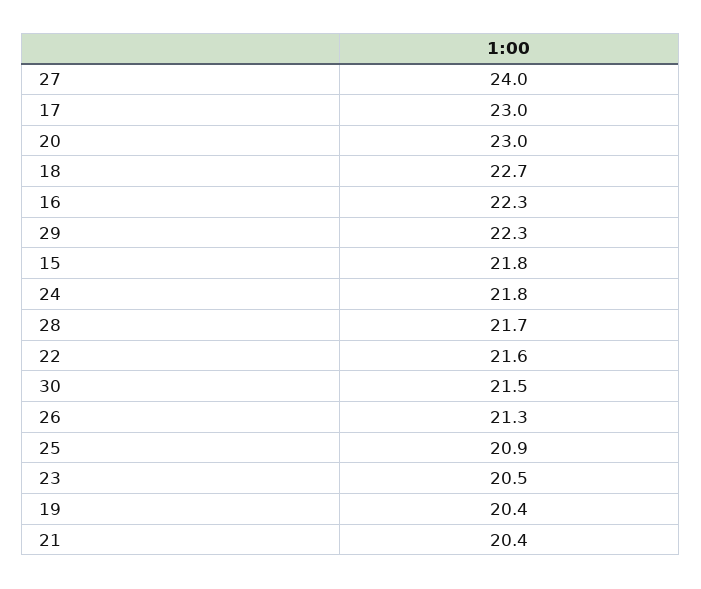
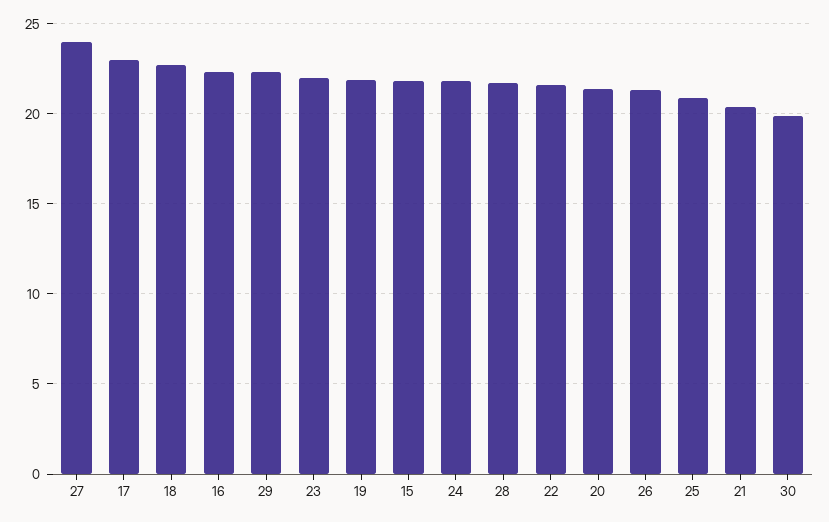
20: 23 -> 21.5
30: 21.5 -> 20
23: 20.5 -> 22
19: 20.4 -> 22

